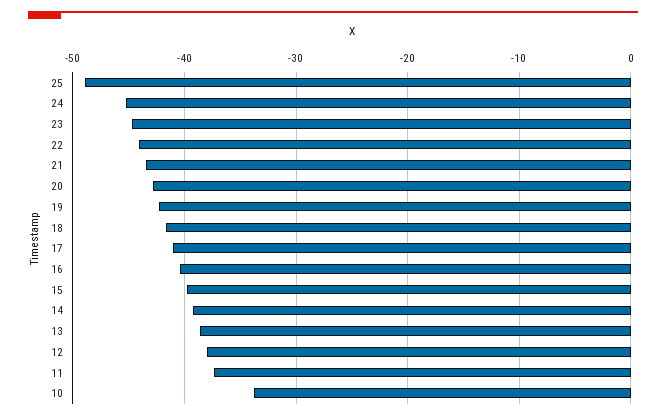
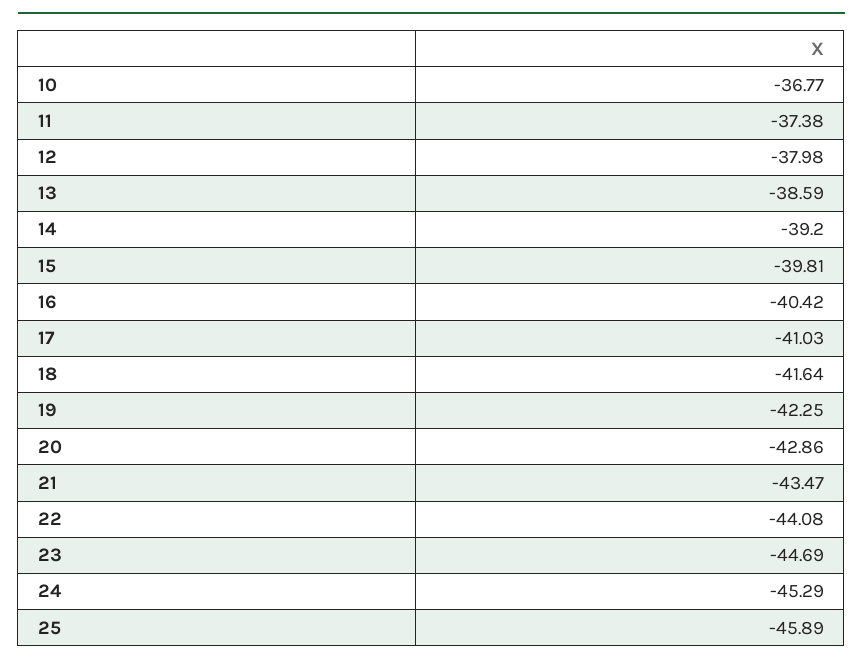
25: -49 -> -45.89
10: -34 -> -36.77

